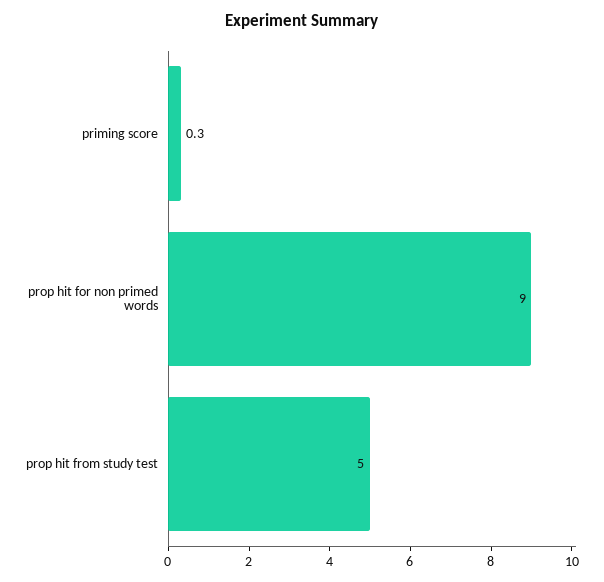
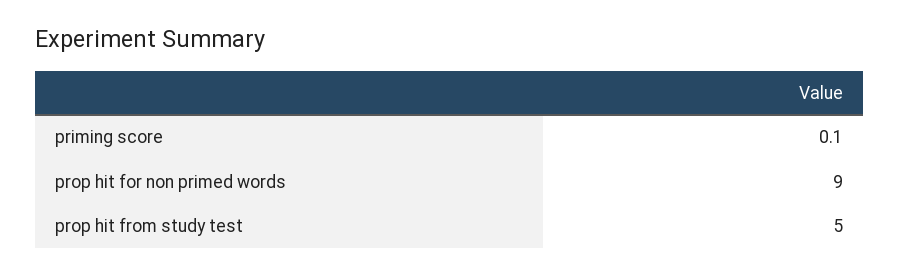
priming score: 0.3 -> 0.1

